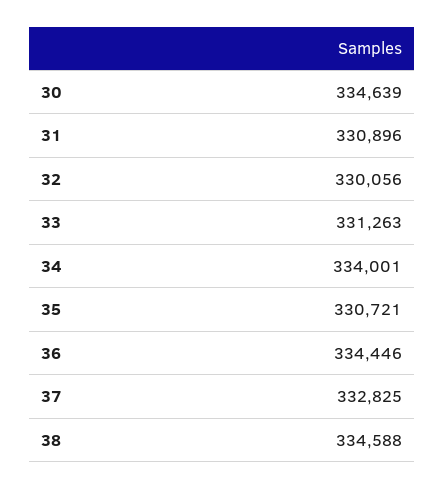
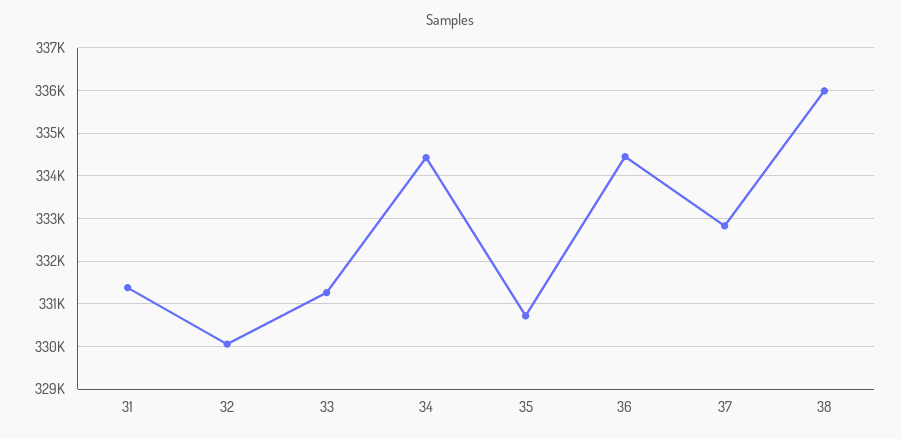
30: 334639 -> none
31: 330896 -> 331400
34: 334001 -> 334400
38: 334588 -> 336000

